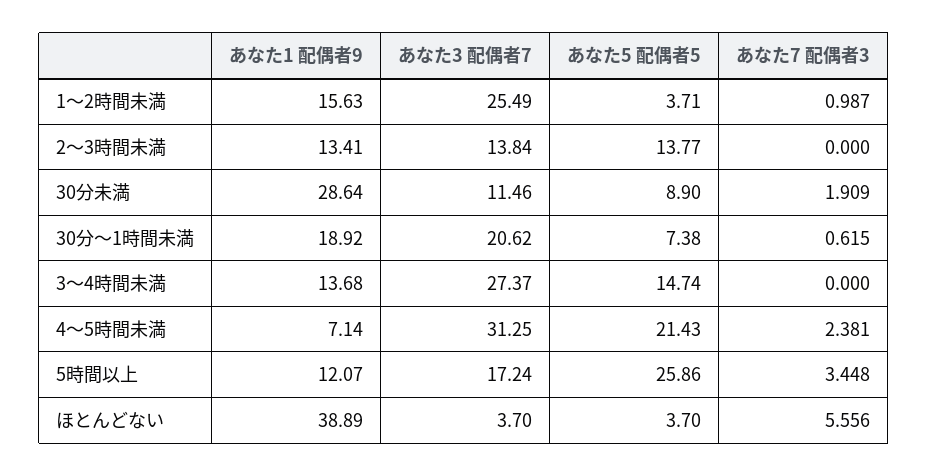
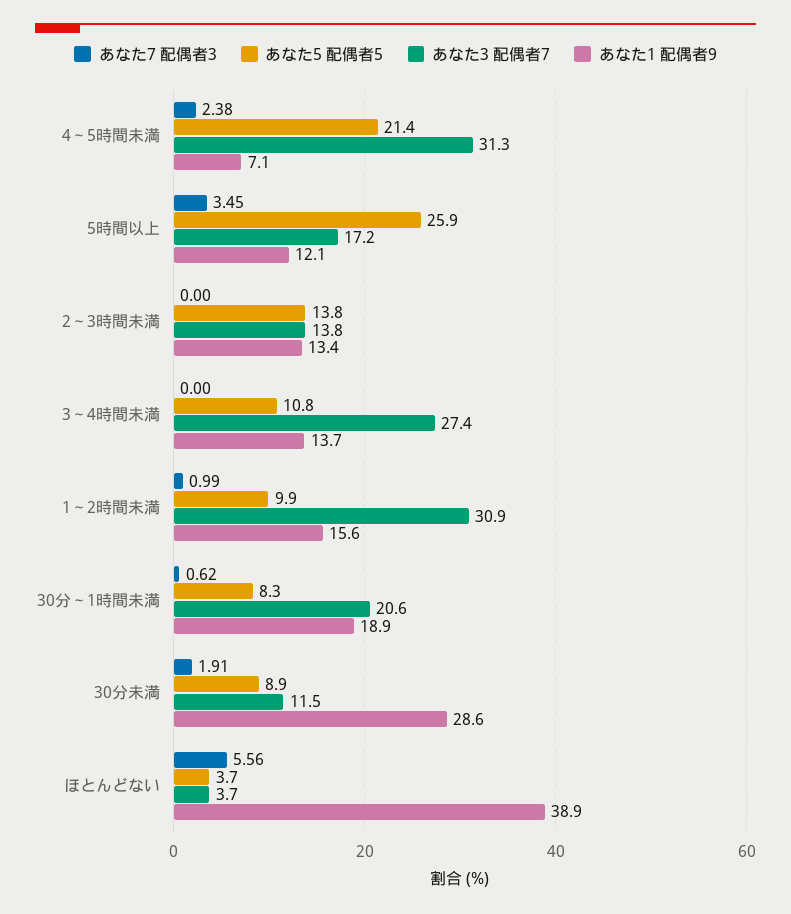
あなた3 配偶者7, 1～2時間未満: 25.49 -> 30.9
あなた5 配偶者5, 1～2時間未満: 3.71 -> 9.9
あなた5 配偶者5, 30分～1時間未満: 7.38 -> 8.3
あなた5 配偶者5, 3～4時間未満: 14.74 -> 10.8

